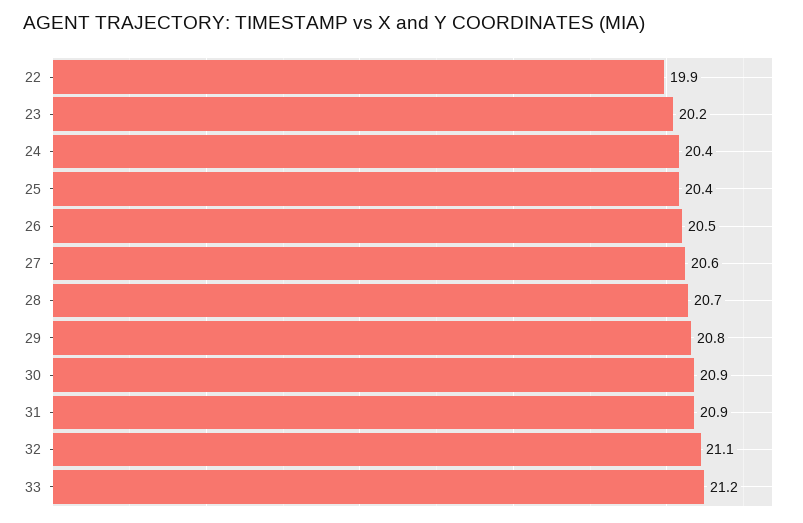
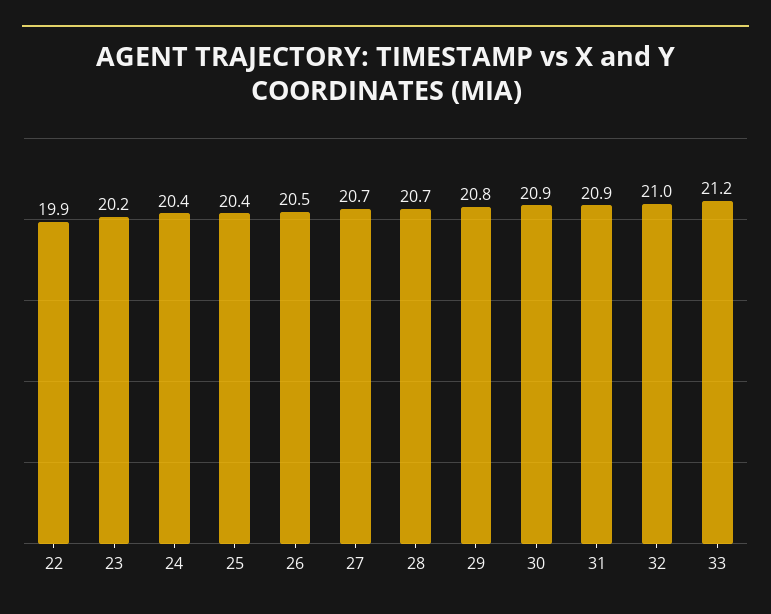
27: 20.6 -> 20.7
32: 21.1 -> 21

